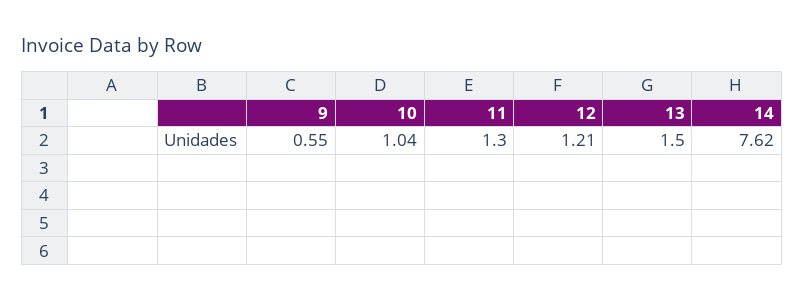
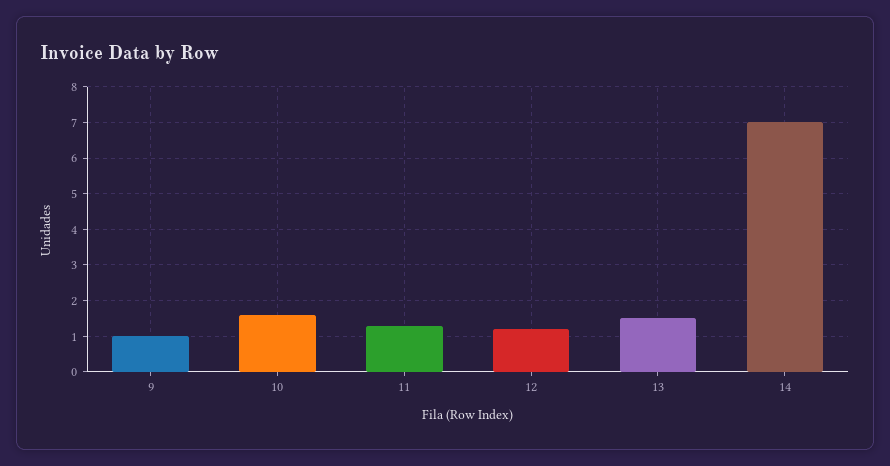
9: 0.55 -> 1
10: 1.04 -> 1.6
14: 7.62 -> 7

